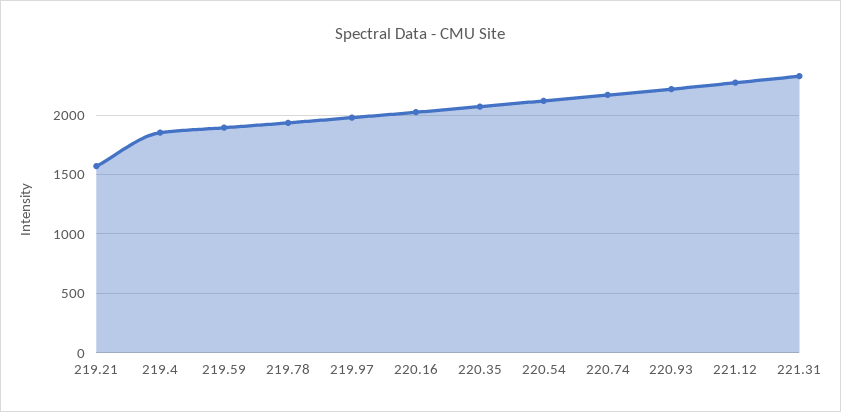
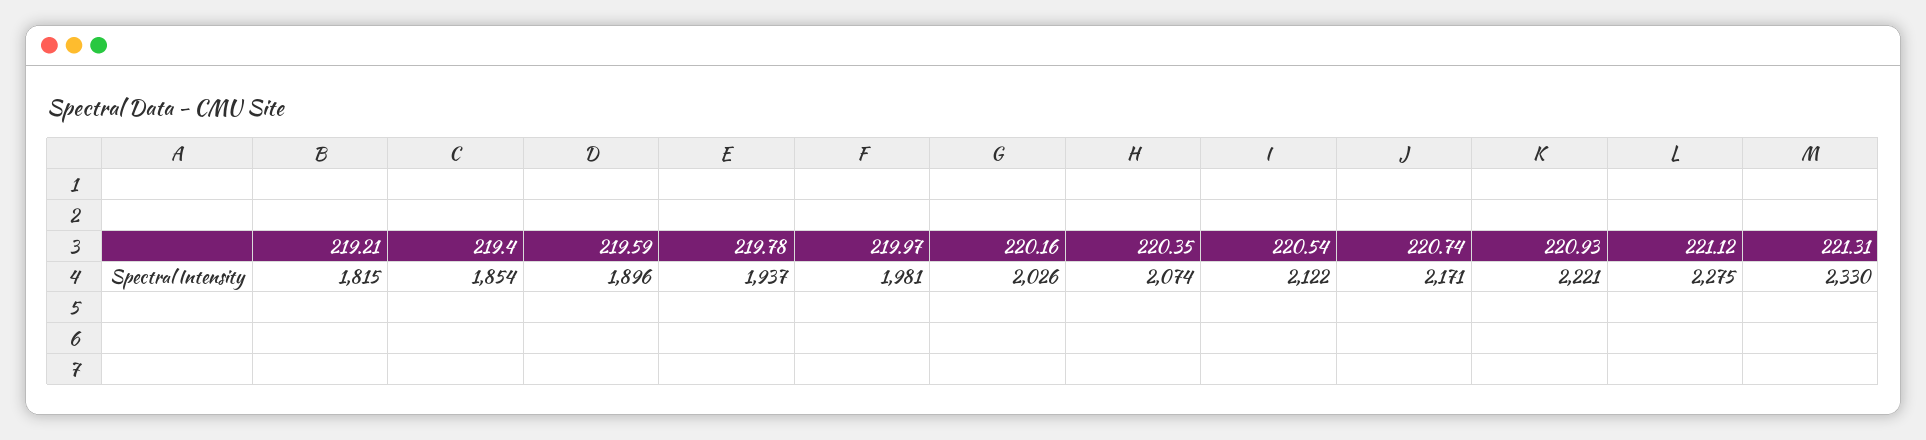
219.21: 1600 -> 1815

